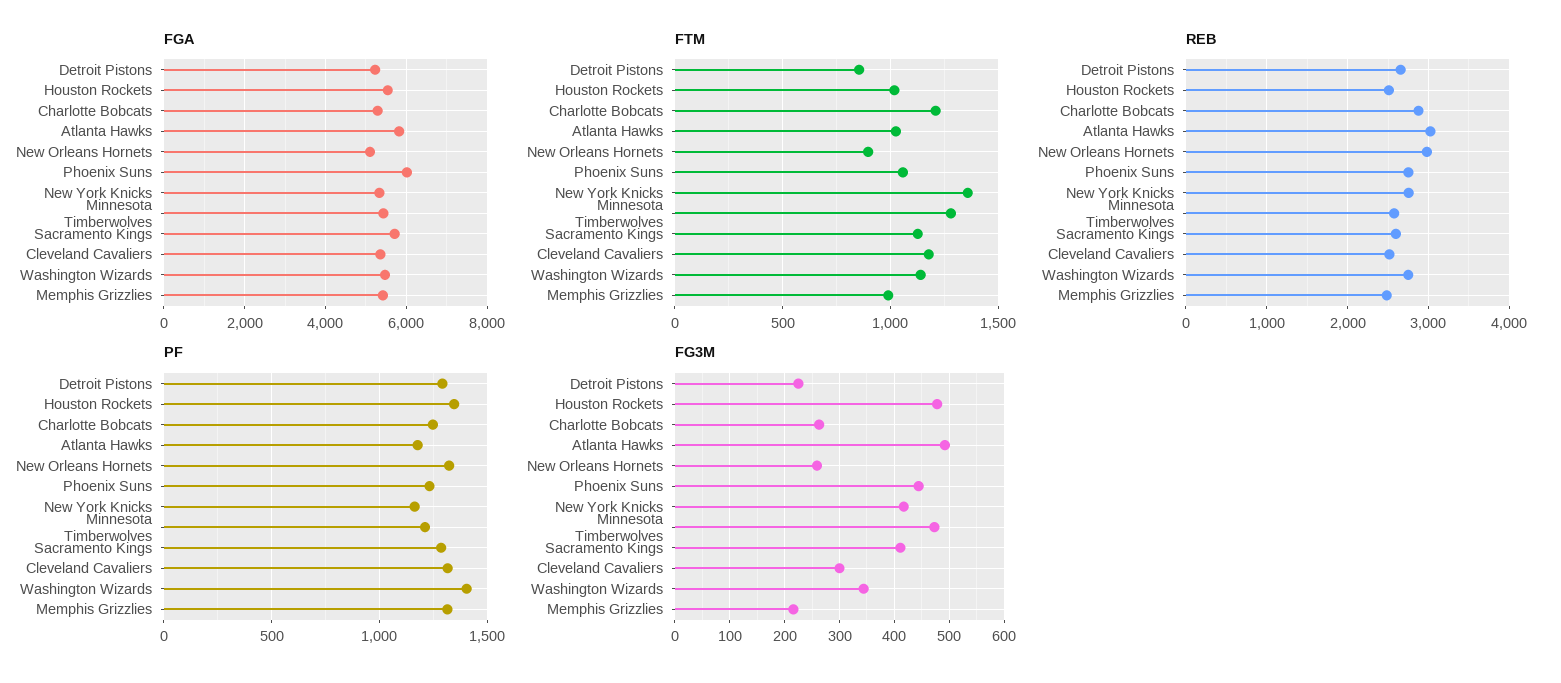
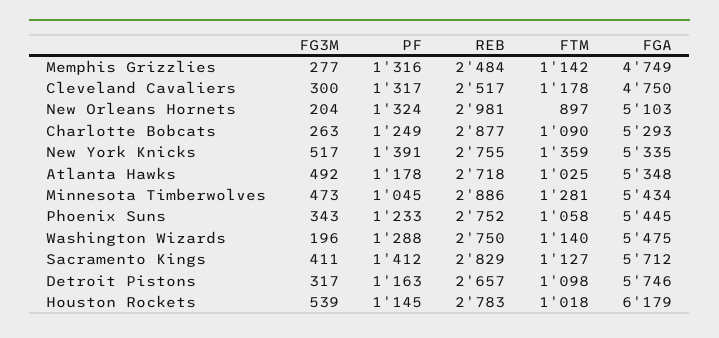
FGA, Detroit Pistons: 5200 -> 5746
FGA, Houston Rockets: 5600 -> 6179
FGA, Atlanta Hawks: 5800 -> 5348
FGA, Phoenix Suns: 6000 -> 5445
FGA, Cleveland Cavaliers: 5400 -> 4750
FGA, Memphis Grizzlies: 5400 -> 4749
FTM, Detroit Pistons: 850 -> 1098
FTM, Charlotte Bobcats: 1200 -> 1090
FTM, Memphis Grizzlies: 1000 -> 1142
REB, Houston Rockets: 2500 -> 2783
REB, Atlanta Hawks: 3000 -> 2718
REB, Minnesota Timberwolves: 2600 -> 2886
REB, Sacramento Kings: 2600 -> 2829
PF, Detroit Pistons: 1300 -> 1163
PF, Houston Rockets: 1350 -> 1145
PF, New York Knicks: 1150 -> 1391
PF, Minnesota Timberwolves: 1200 -> 1045
PF, Sacramento Kings: 1300 -> 1412
PF, Washington Wizards: 1400 -> 1288
FG3M, Detroit Pistons: 220 -> 317
FG3M, Houston Rockets: 480 -> 539
FG3M, New Orleans Hornets: 260 -> 204
FG3M, Phoenix Suns: 440 -> 343
FG3M, New York Knicks: 420 -> 517
FG3M, Washington Wizards: 340 -> 196
FG3M, Memphis Grizzlies: 220 -> 277

